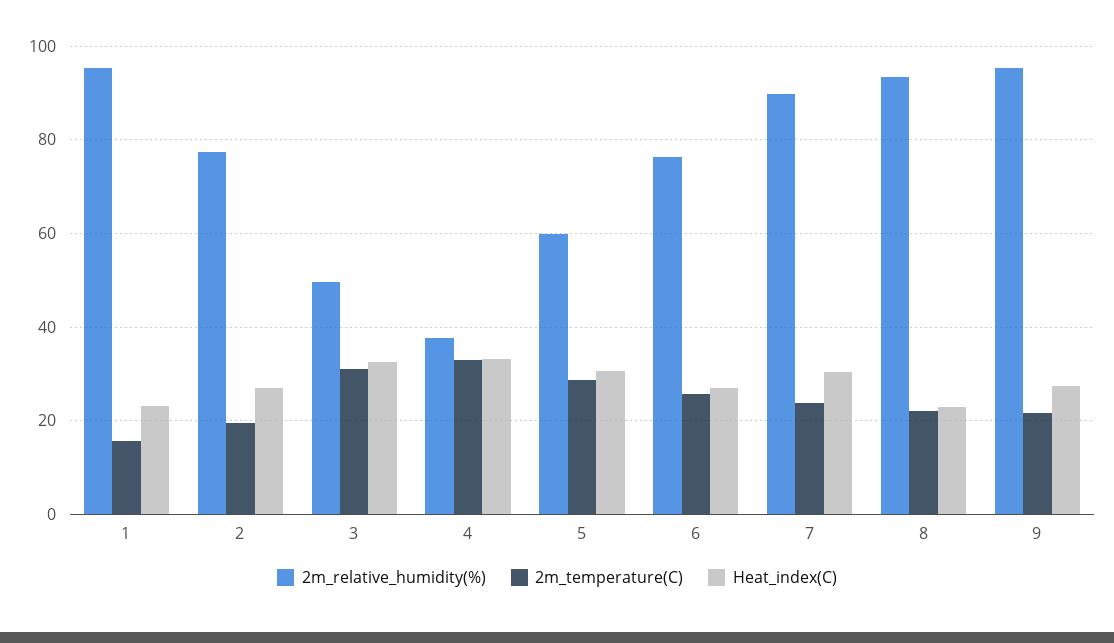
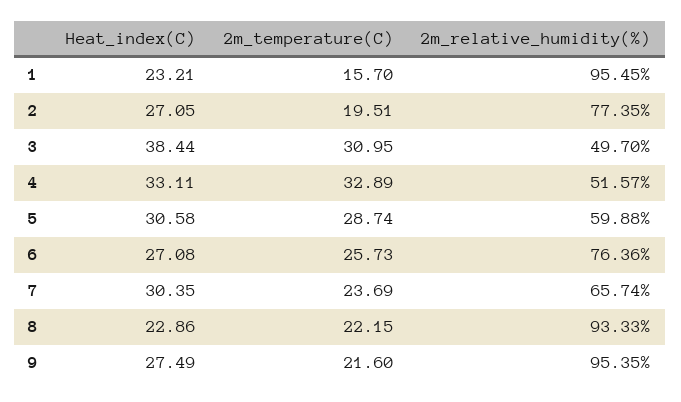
Heat_index(C), 3: 32 -> 38.44
2m_relative_humidity(%), 4: 38 -> 51.57
2m_relative_humidity(%), 7: 90 -> 65.74

